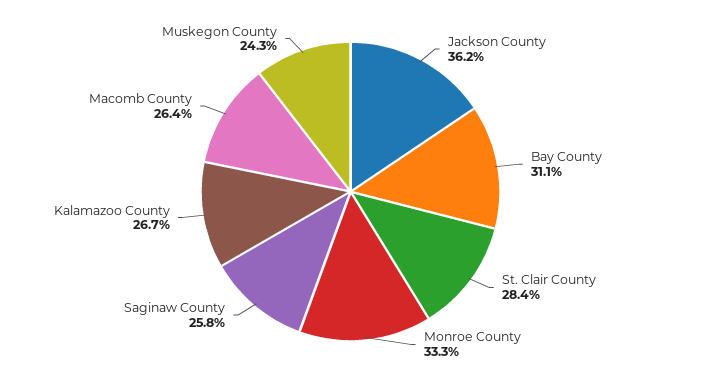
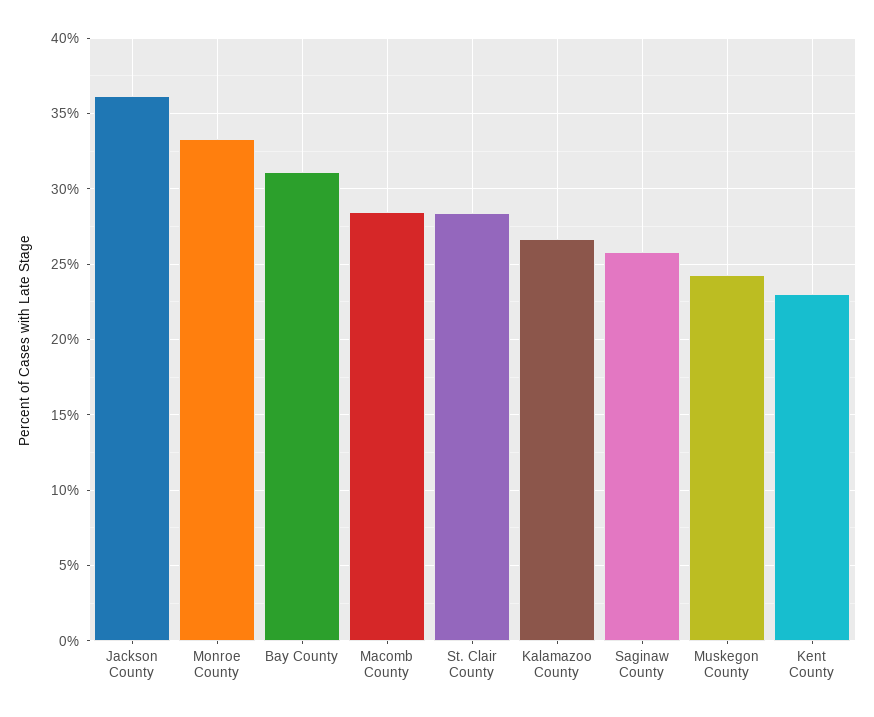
Macomb County: 26.4 -> 28.5
Kent County: none -> 23

